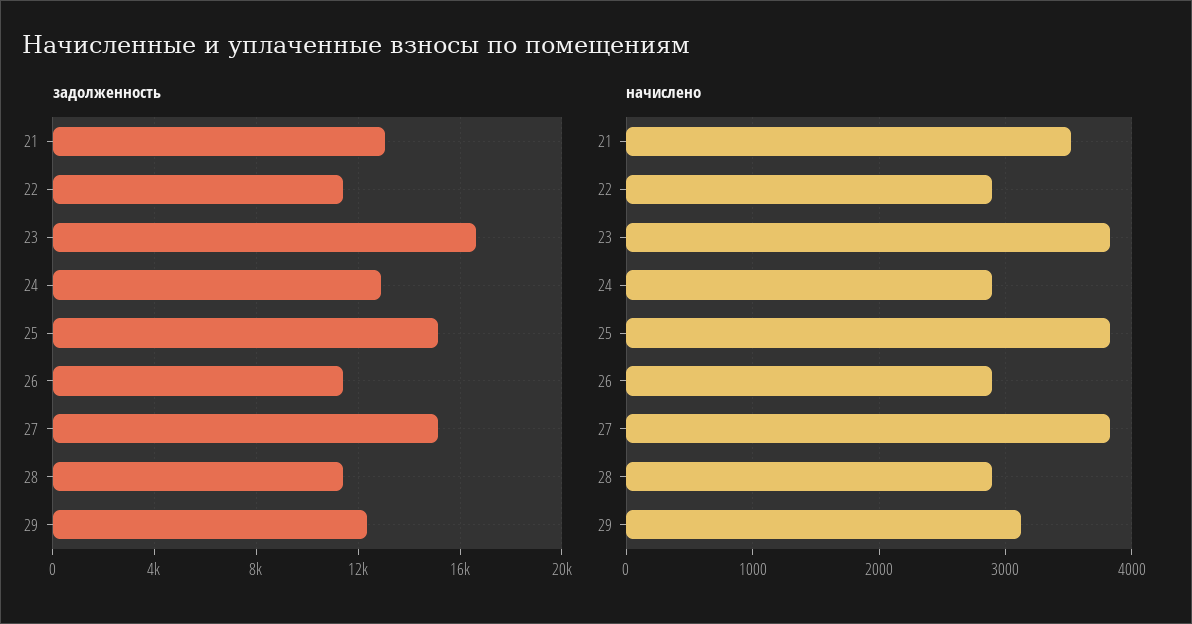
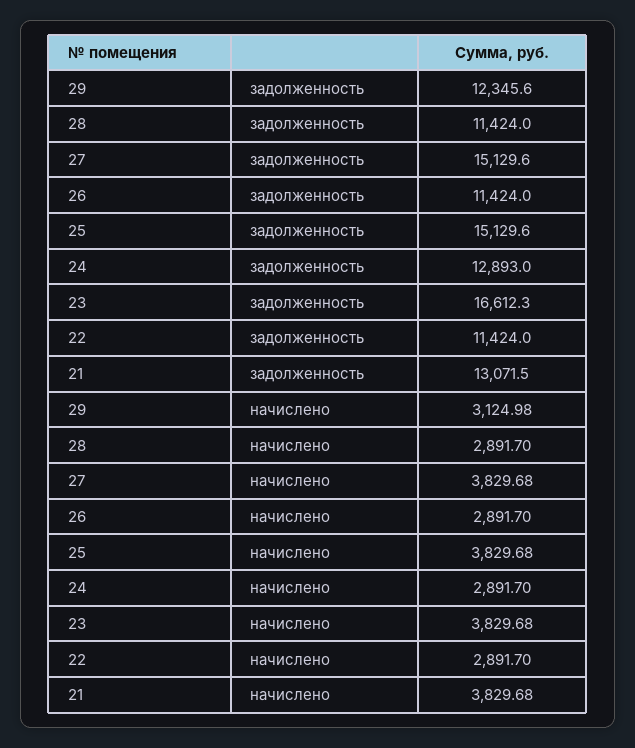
начислено, 21: 3500 -> 3829.68

